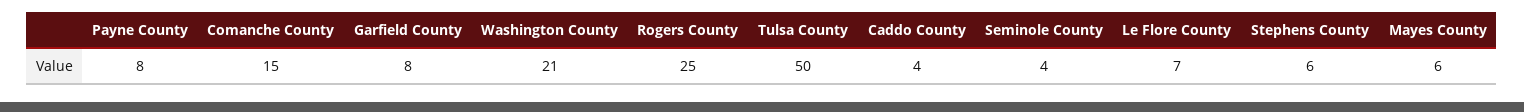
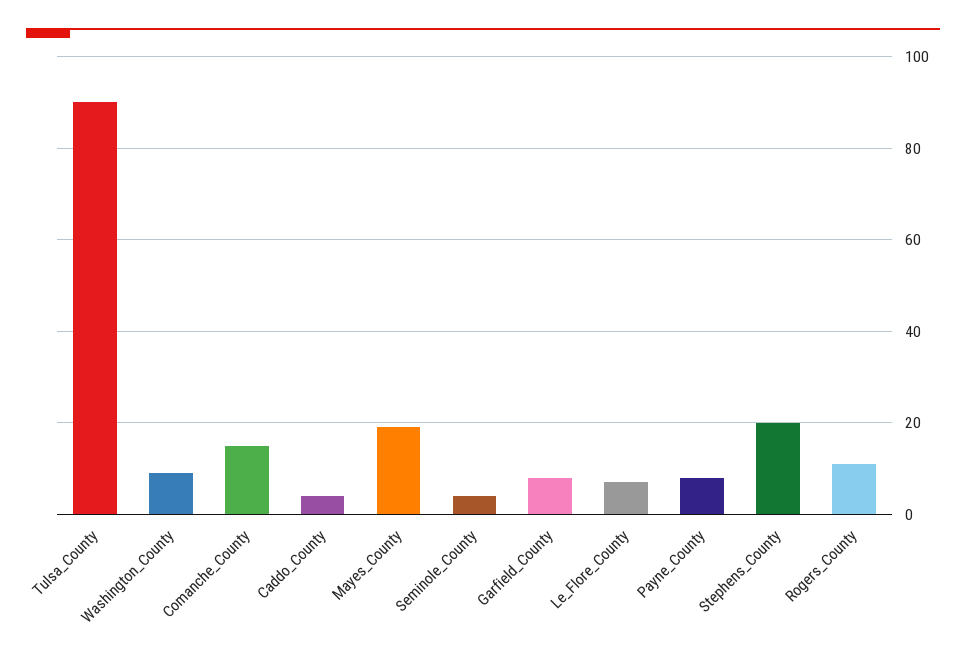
Washington County: 21 -> 10
Rogers County: 25 -> 10
Tulsa County: 50 -> 90
Stephens County: 6 -> 20
Mayes County: 6 -> 20

